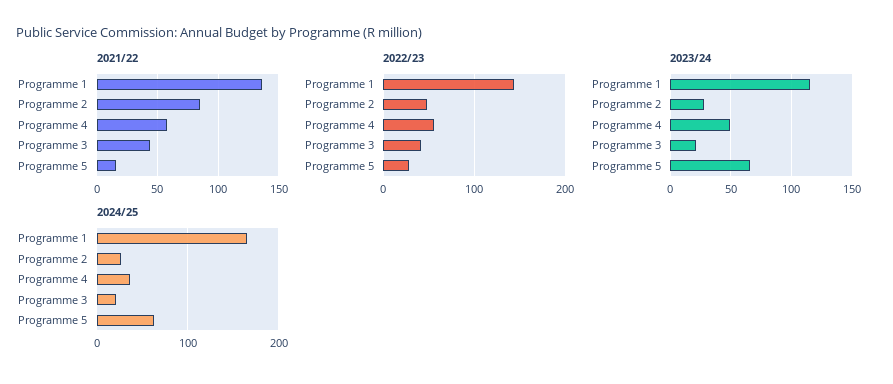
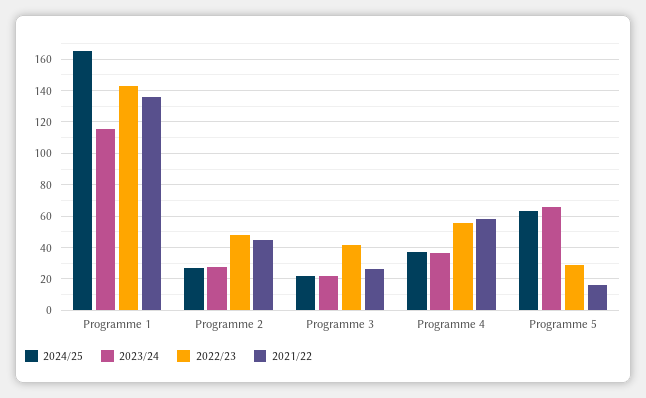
2021/22, Programme 2: 85 -> 45
2021/22, Programme 3: 45 -> 25
2023/24, Programme 4: 50 -> 35

